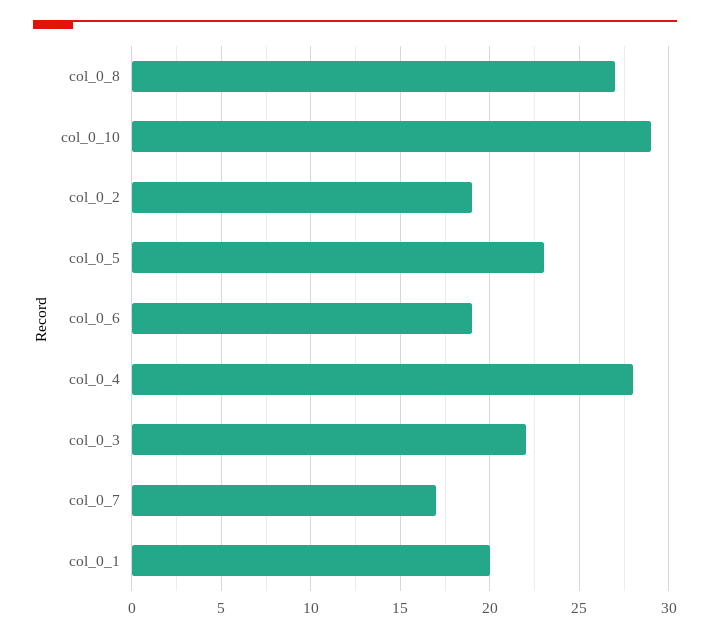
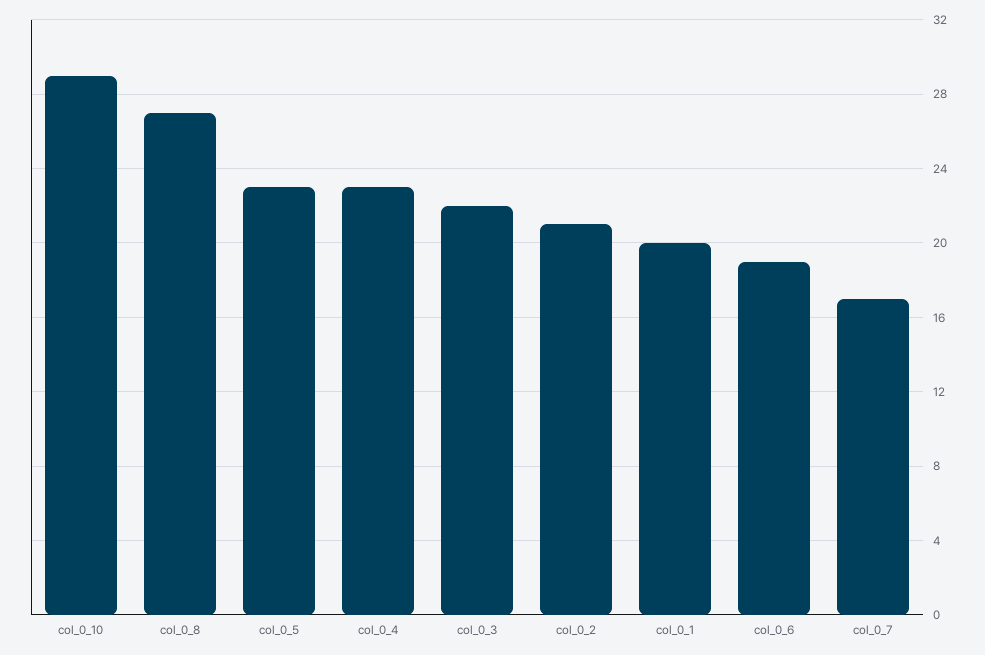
col_0_2: 19 -> 21
col_0_4: 28 -> 23

